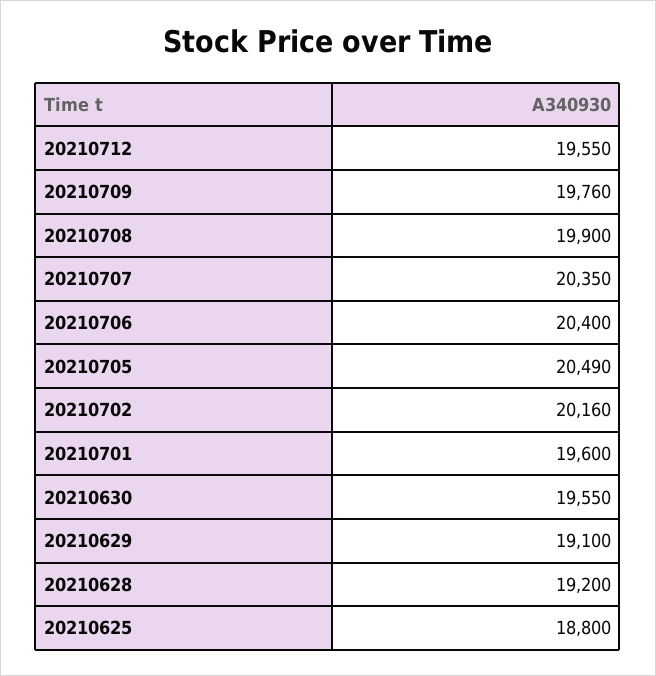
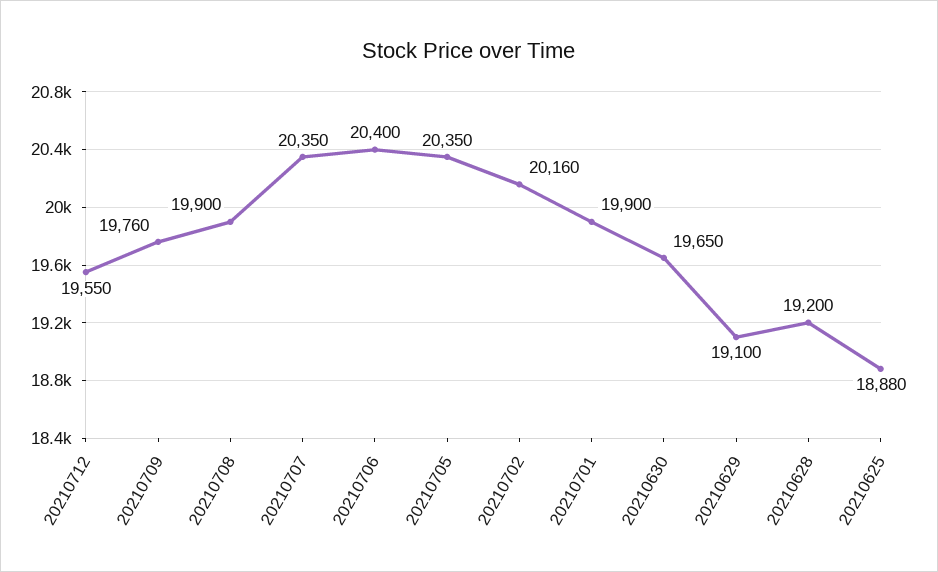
20210705: 20490 -> 20350
20210701: 19600 -> 19900
20210630: 19550 -> 19650
20210625: 18800 -> 18880

